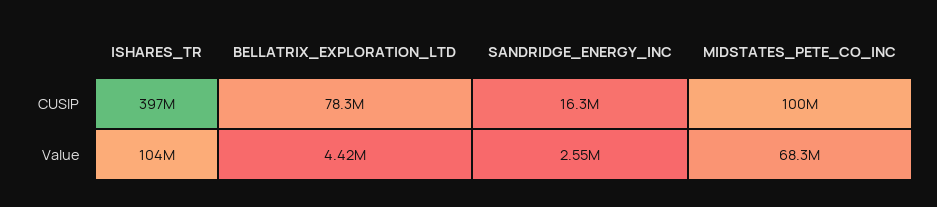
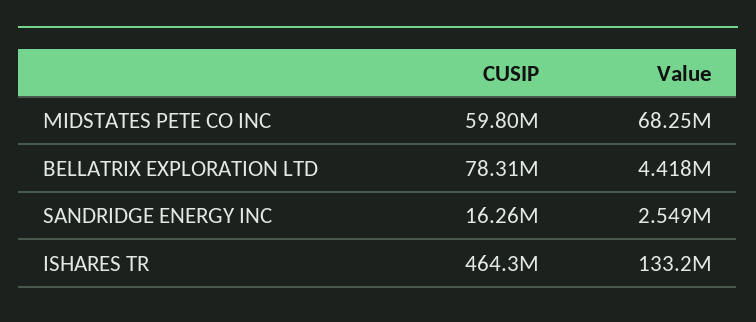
ISHARES_TR, CUSIP: 397000000 -> 464300000
MIDSTATES_PETE_CO_INC, CUSIP: 100000000 -> 59800000
ISHARES_TR, Value: 104000000 -> 133200000

